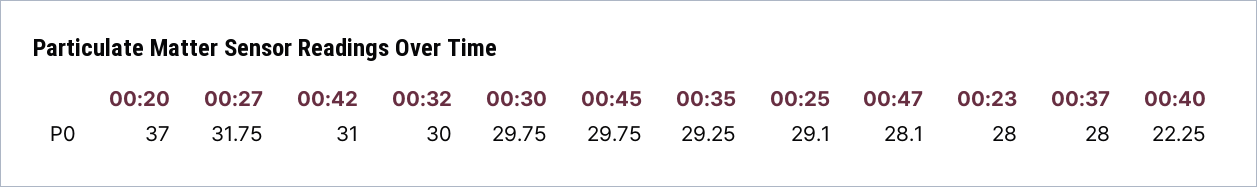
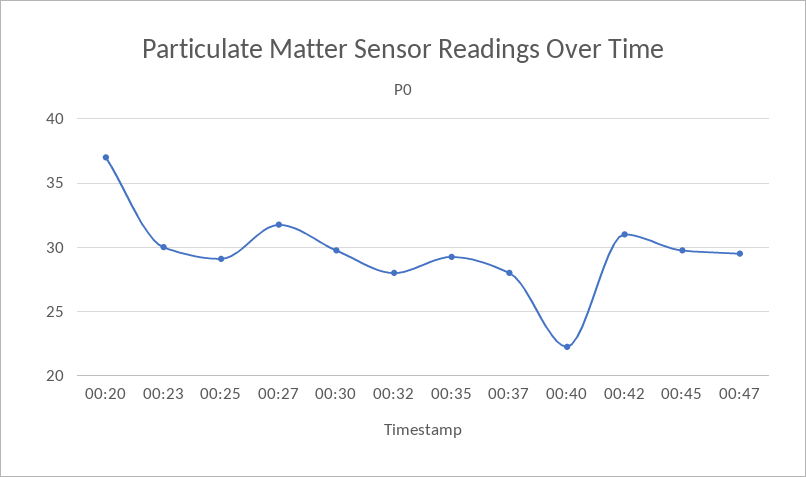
00:32: 30 -> 28
00:47: 28.1 -> 29.5
00:23: 28 -> 30

